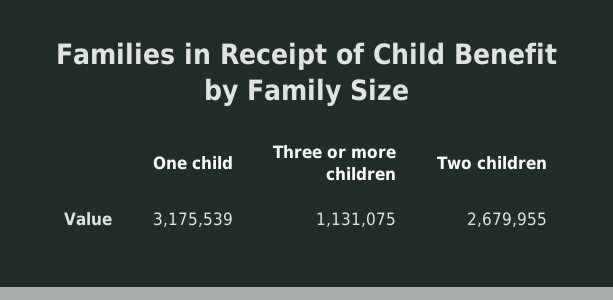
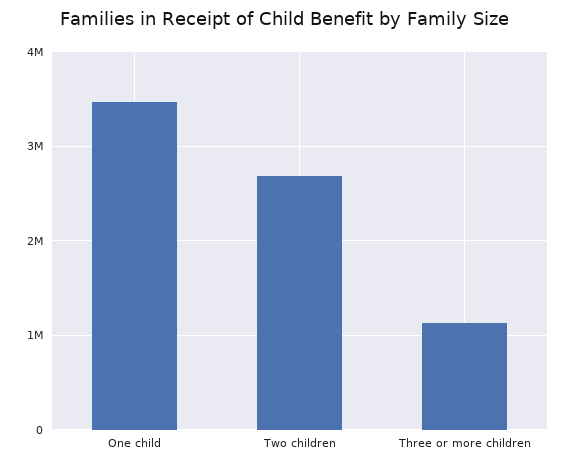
One child: 3175539 -> 3500000

